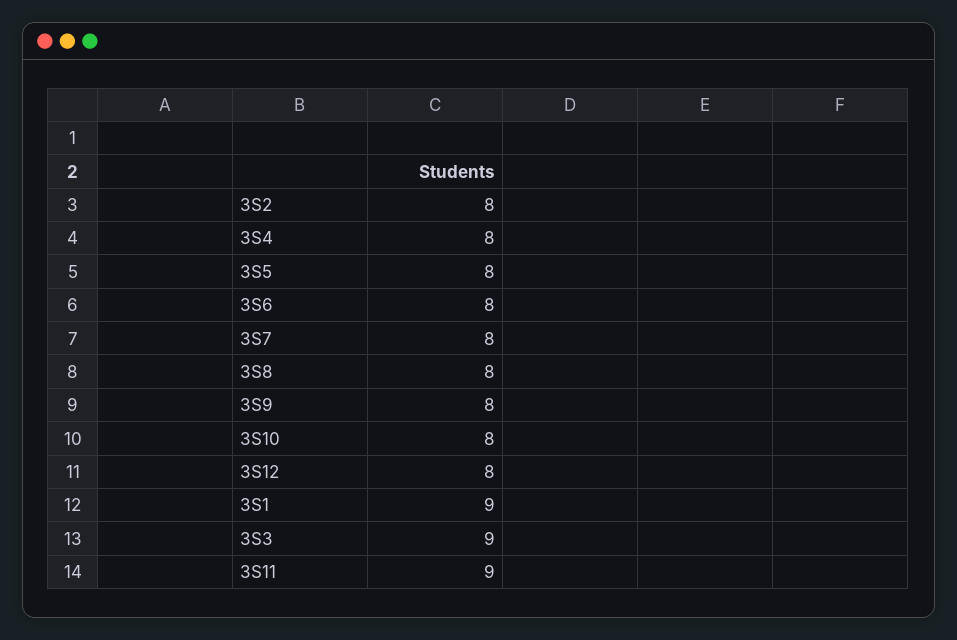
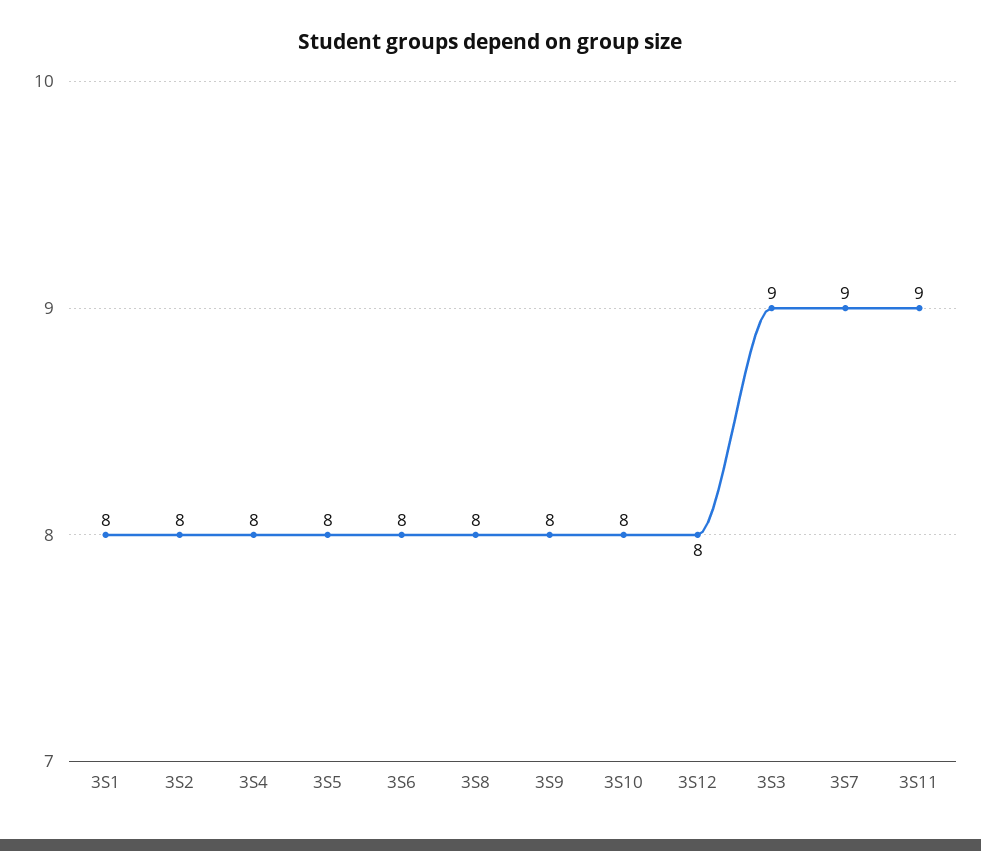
3S7: 8 -> 9
3S1: 9 -> 8

